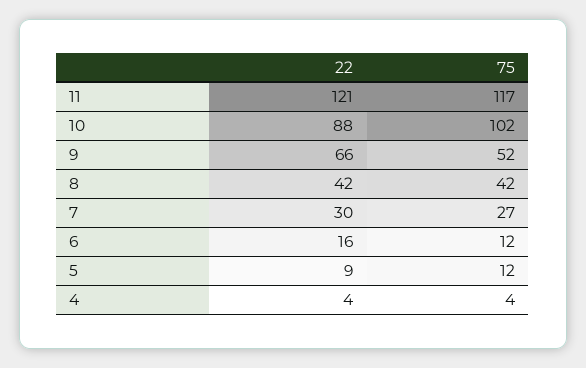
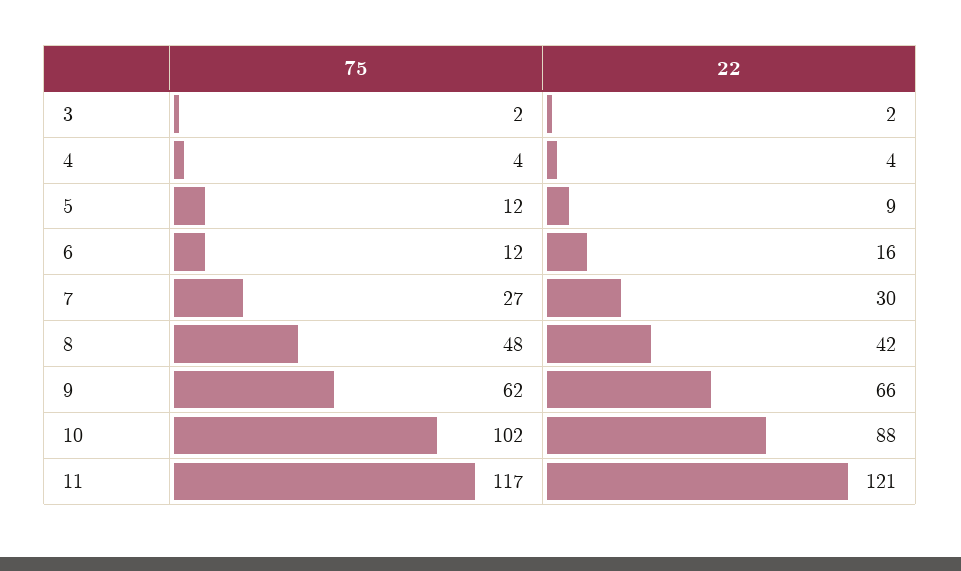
75, 9: 52 -> 62
75, 8: 42 -> 48
75, 3: none -> 2
22, 3: none -> 2

